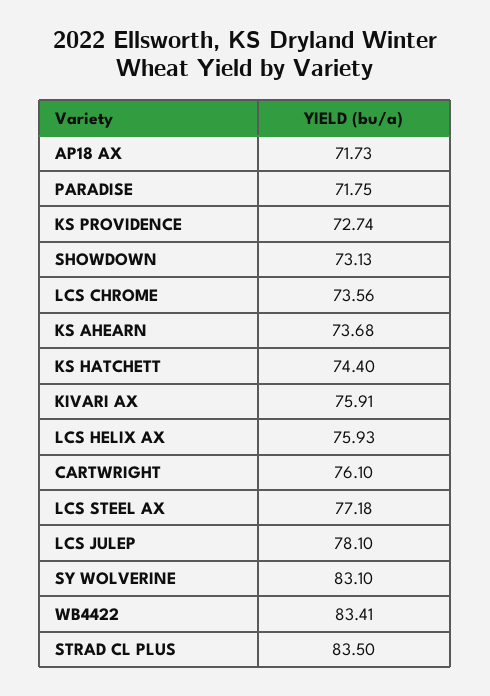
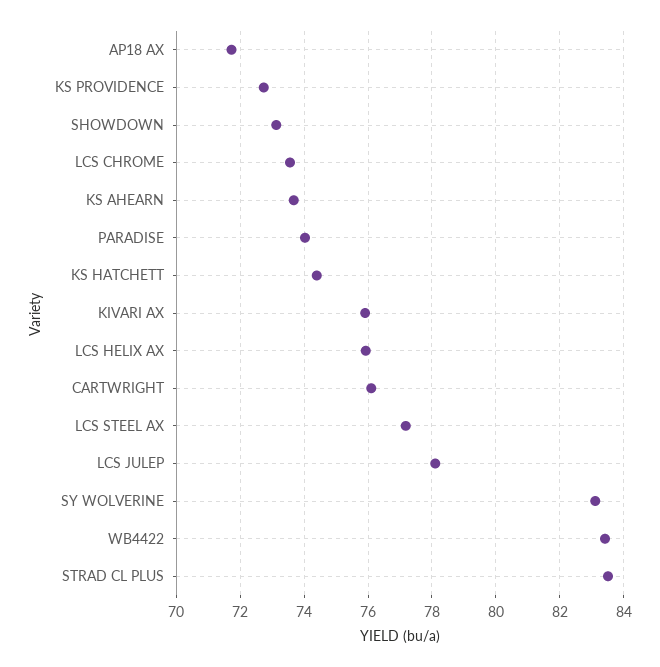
PARADISE: 71.75 -> 74

